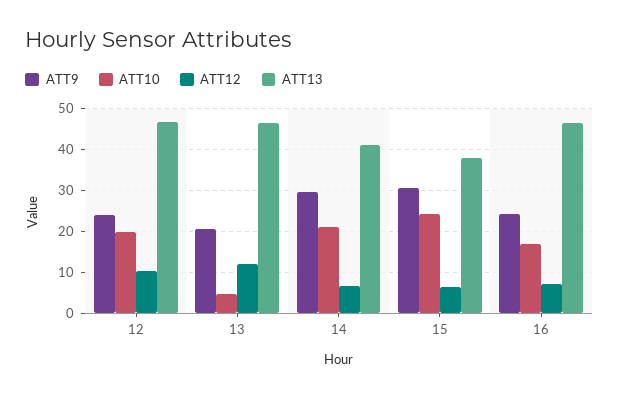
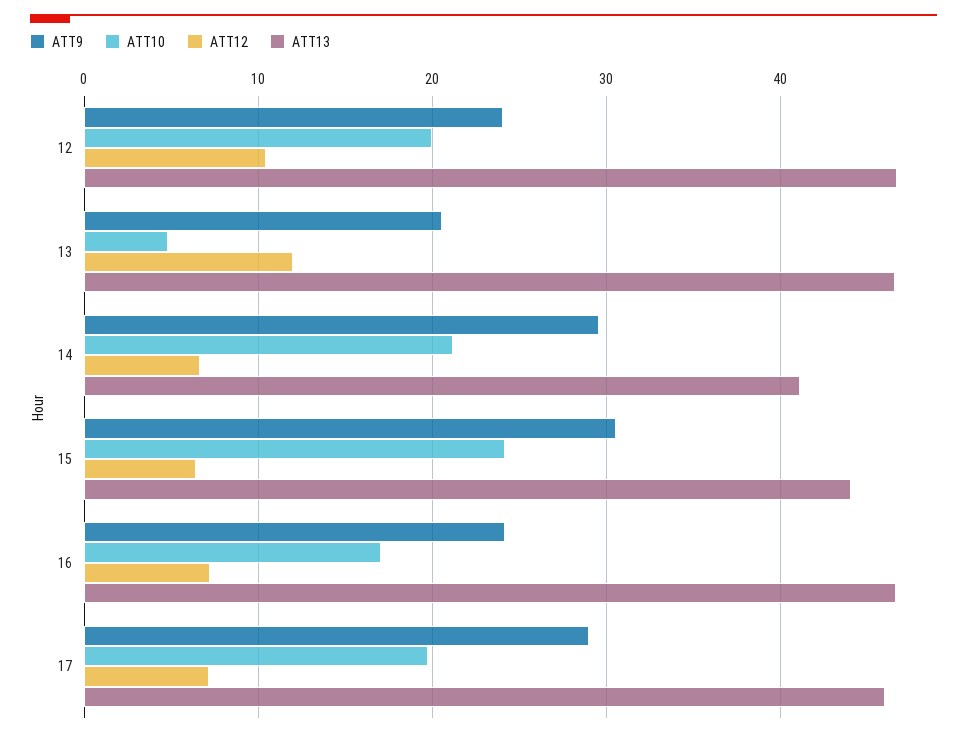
ATT13, 15: 38 -> 44
ATT9, 17: none -> 29
ATT10, 17: none -> 20
ATT12, 17: none -> 7
ATT13, 17: none -> 46

